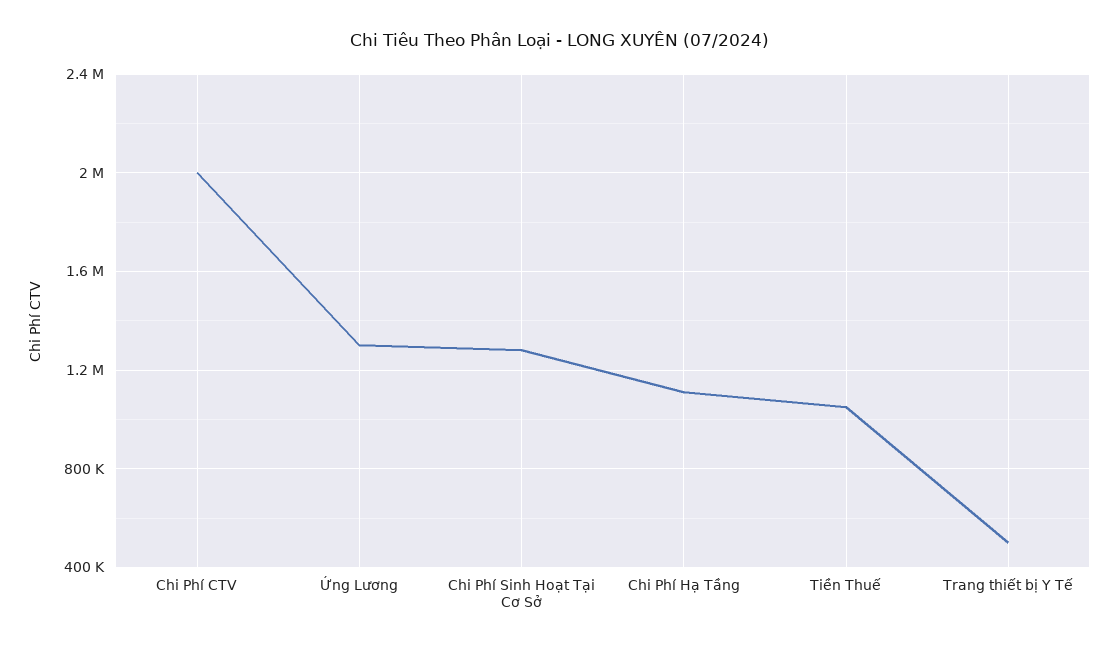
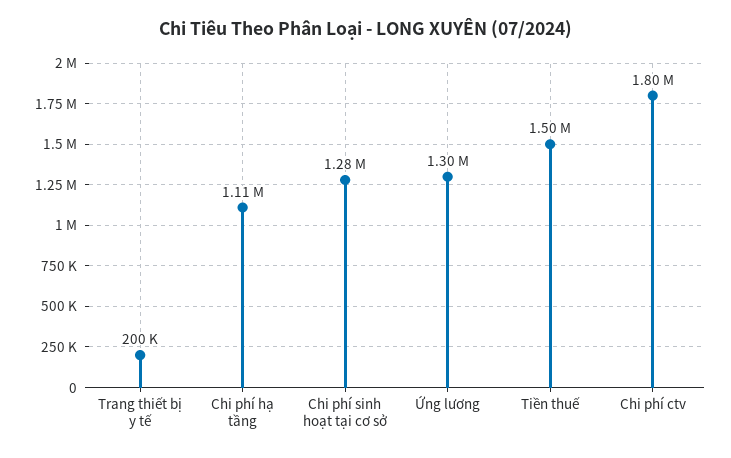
Chi Phí CTV: 2000000 -> 1800000
Tiền Thuế: 1050000 -> 1500000
Trang thiết bị Y Tế: 500000 -> 200000

